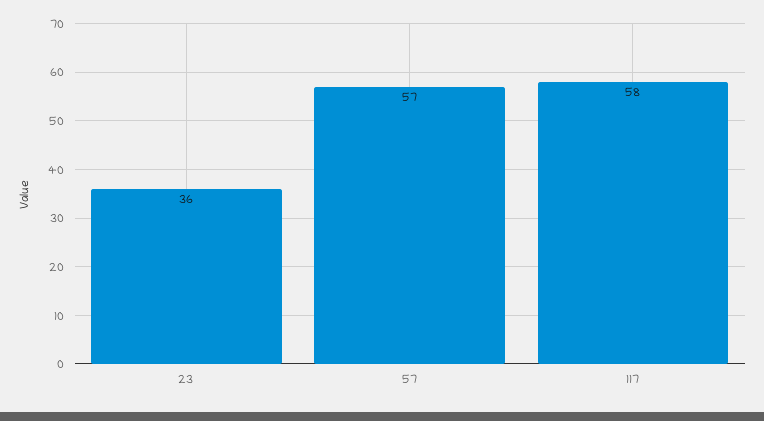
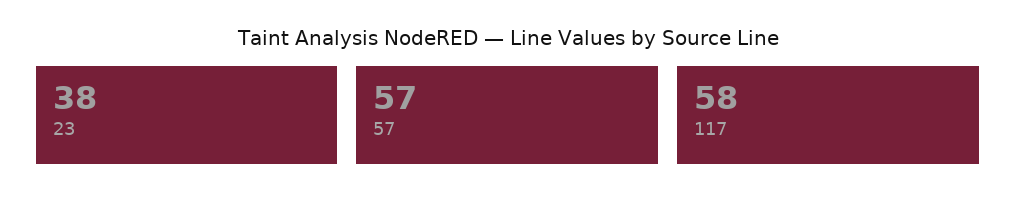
23: 36 -> 38

